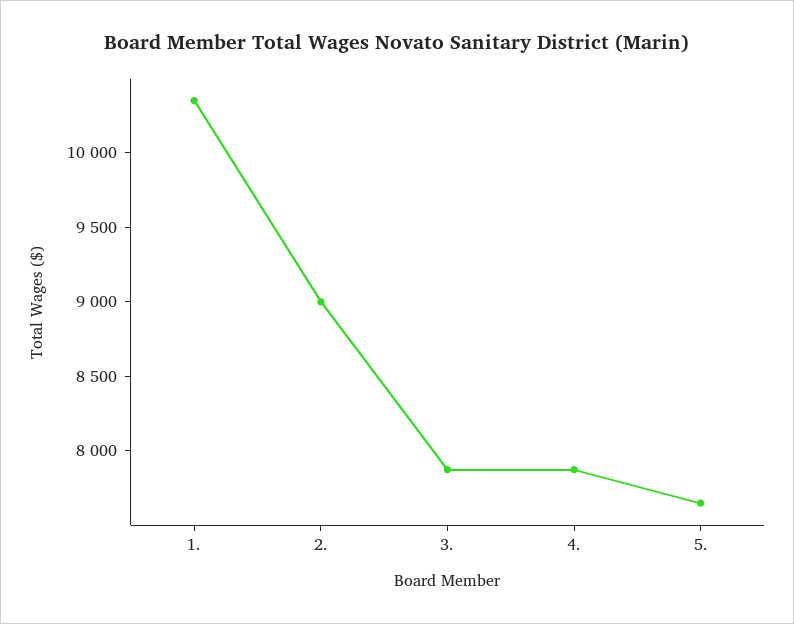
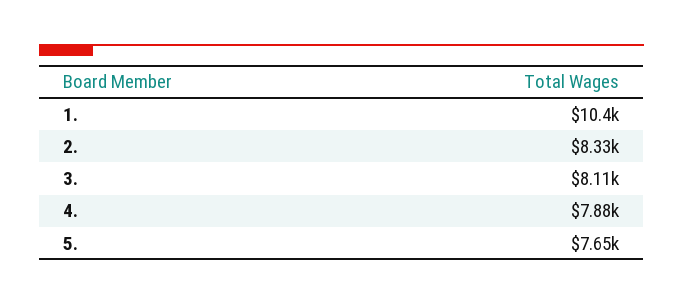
2.: 9000 -> 8330
3.: 7900 -> 8110

